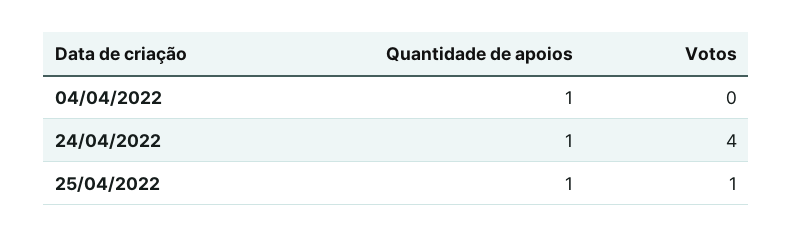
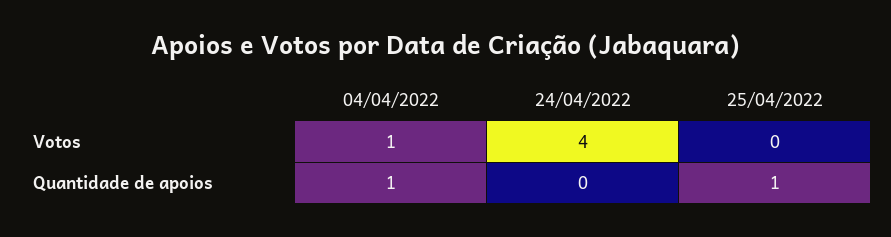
Votos, 04/04/2022: 0 -> 1
Quantidade de apoios, 24/04/2022: 1 -> 0
Votos, 25/04/2022: 1 -> 0

